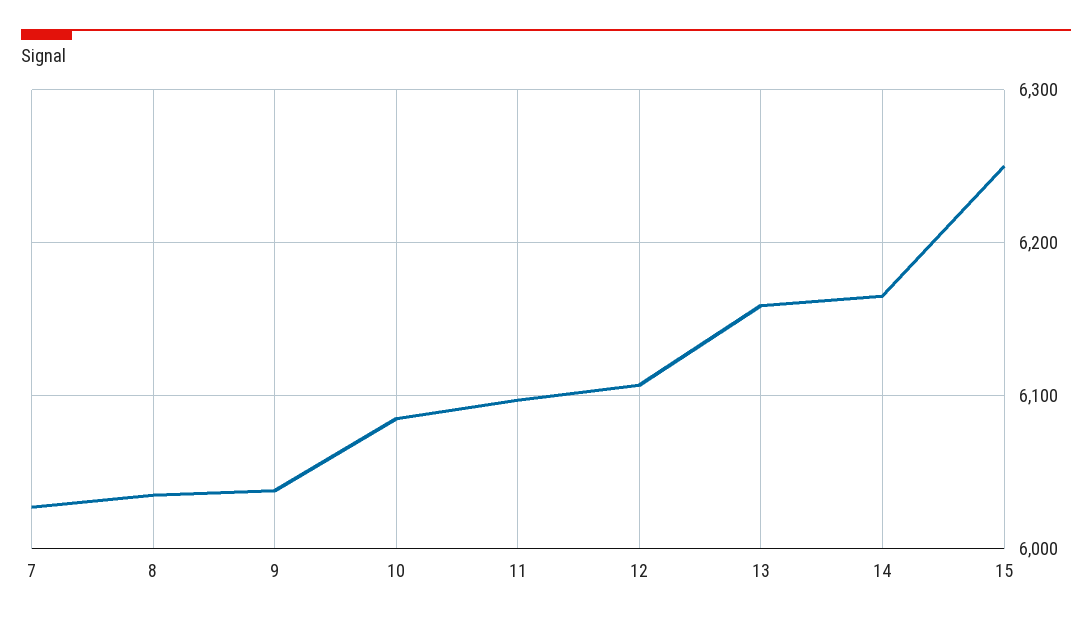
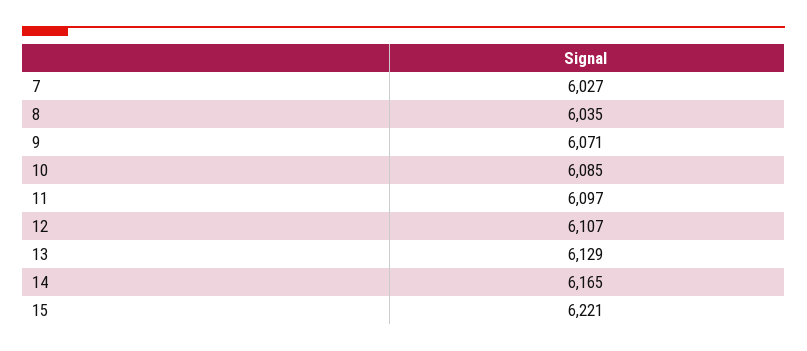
9: 6040 -> 6071
13: 6160 -> 6129
15: 6250 -> 6221

